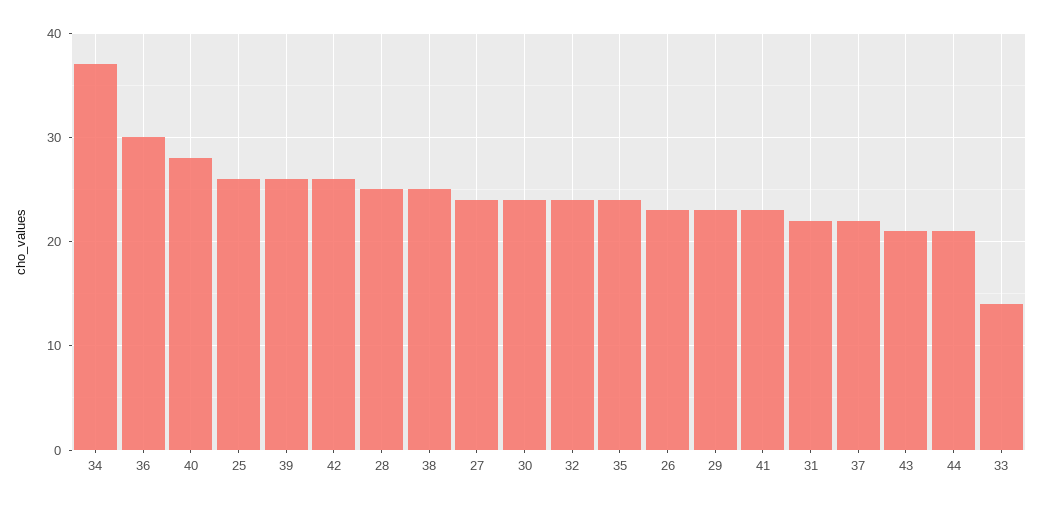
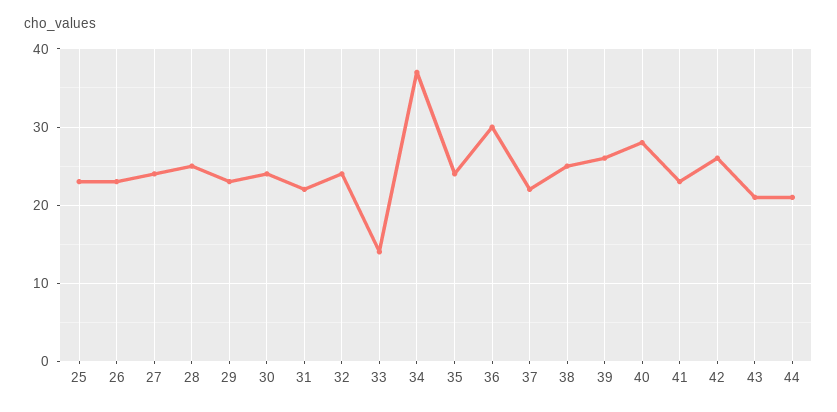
25: 26 -> 23

